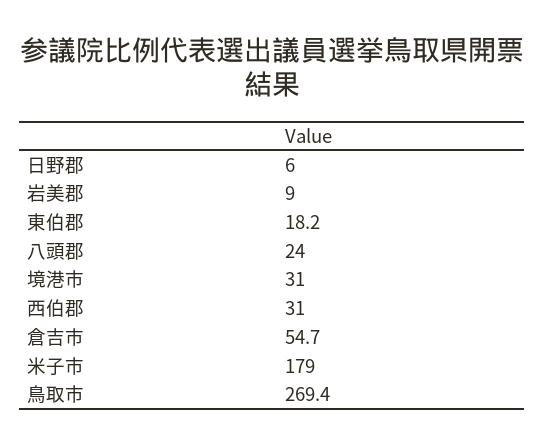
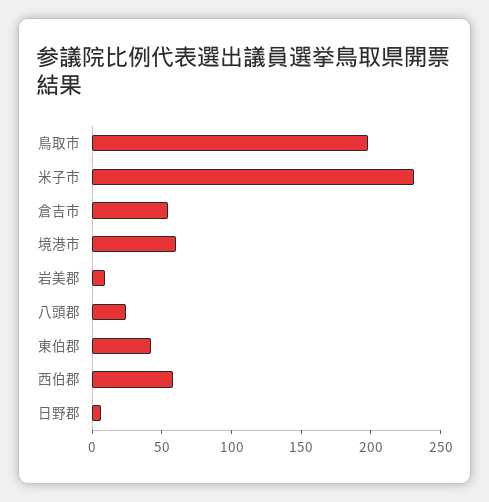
東伯郡: 18.2 -> 40
境港市: 31 -> 60
西伯郡: 31 -> 60
米子市: 179 -> 230
鳥取市: 269.4 -> 200

